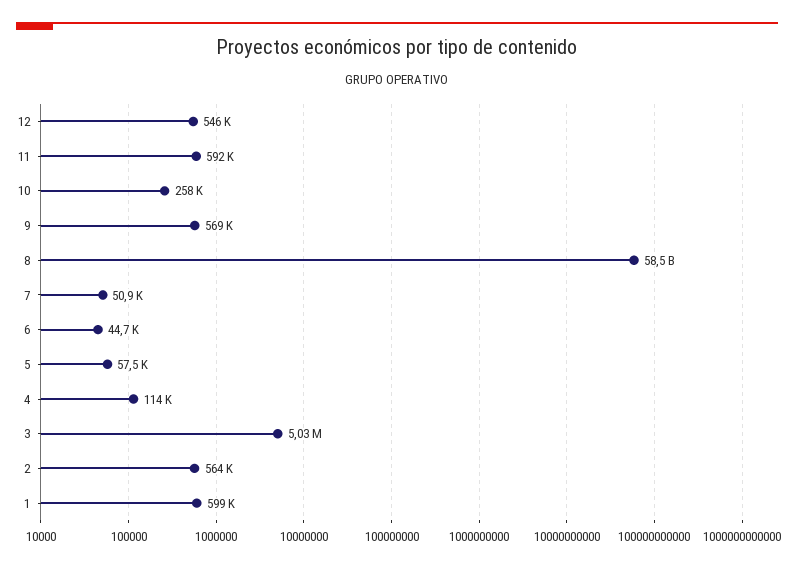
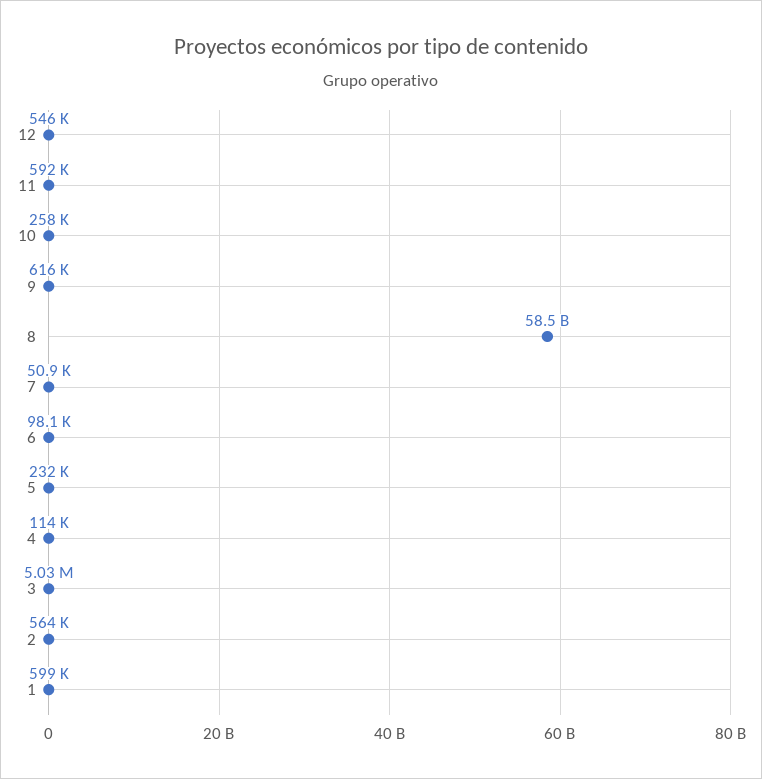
9: 569000 -> 616000
6: 44700 -> 98100
5: 57500 -> 232000

